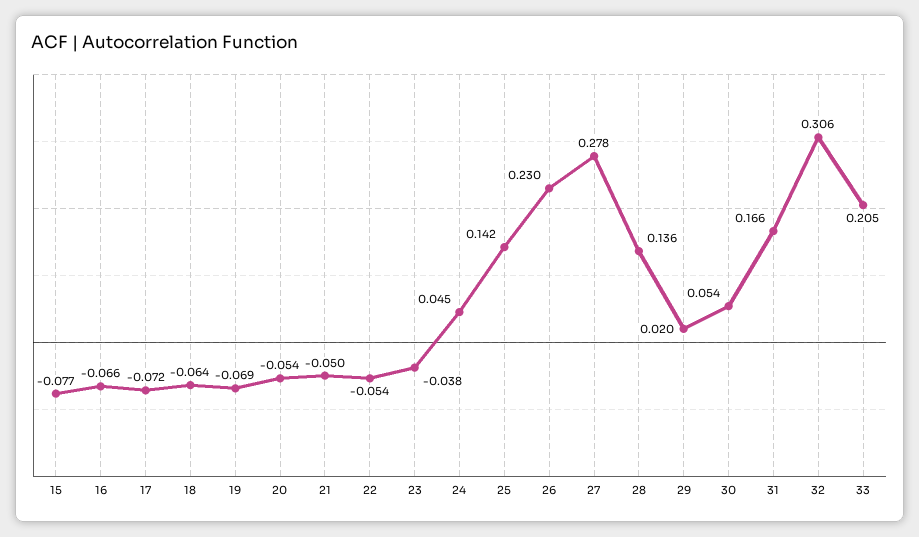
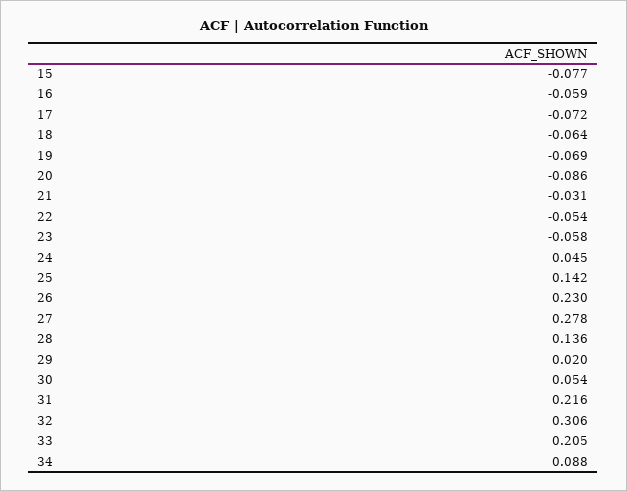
16: -0.066 -> -0.059
20: -0.054 -> -0.086
21: -0.05 -> -0.031
23: -0.038 -> -0.058
31: 0.166 -> 0.216
34: none -> 0.088

